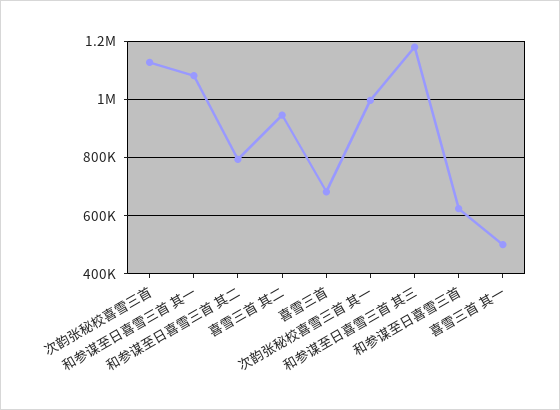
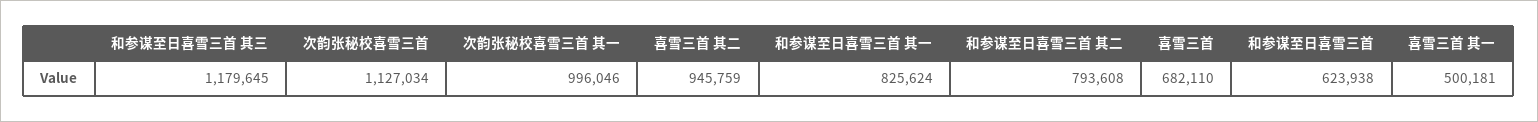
和参谋至日喜雪三首 其一: 1075000 -> 825624

